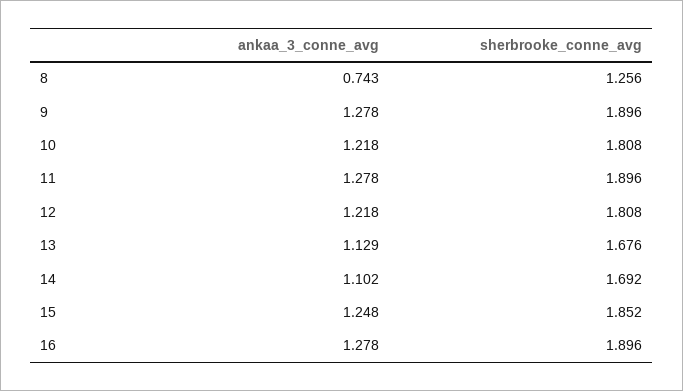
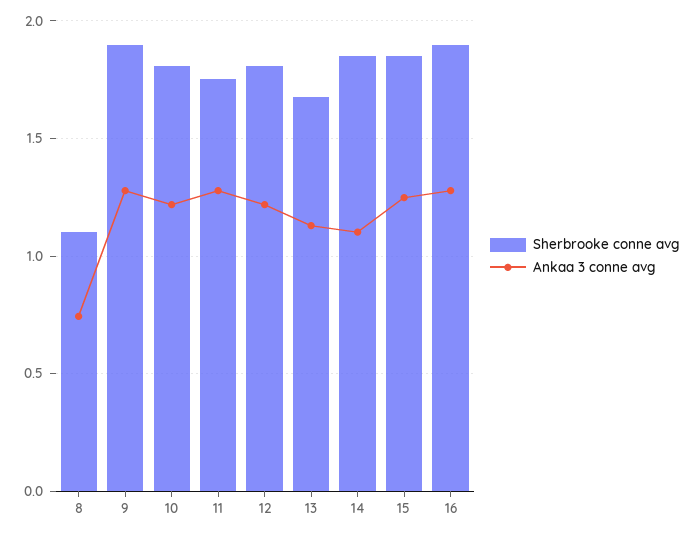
sherbrooke_conne_avg, 8: 1.256 -> 1.1
sherbrooke_conne_avg, 11: 1.896 -> 1.75
sherbrooke_conne_avg, 14: 1.692 -> 1.85

